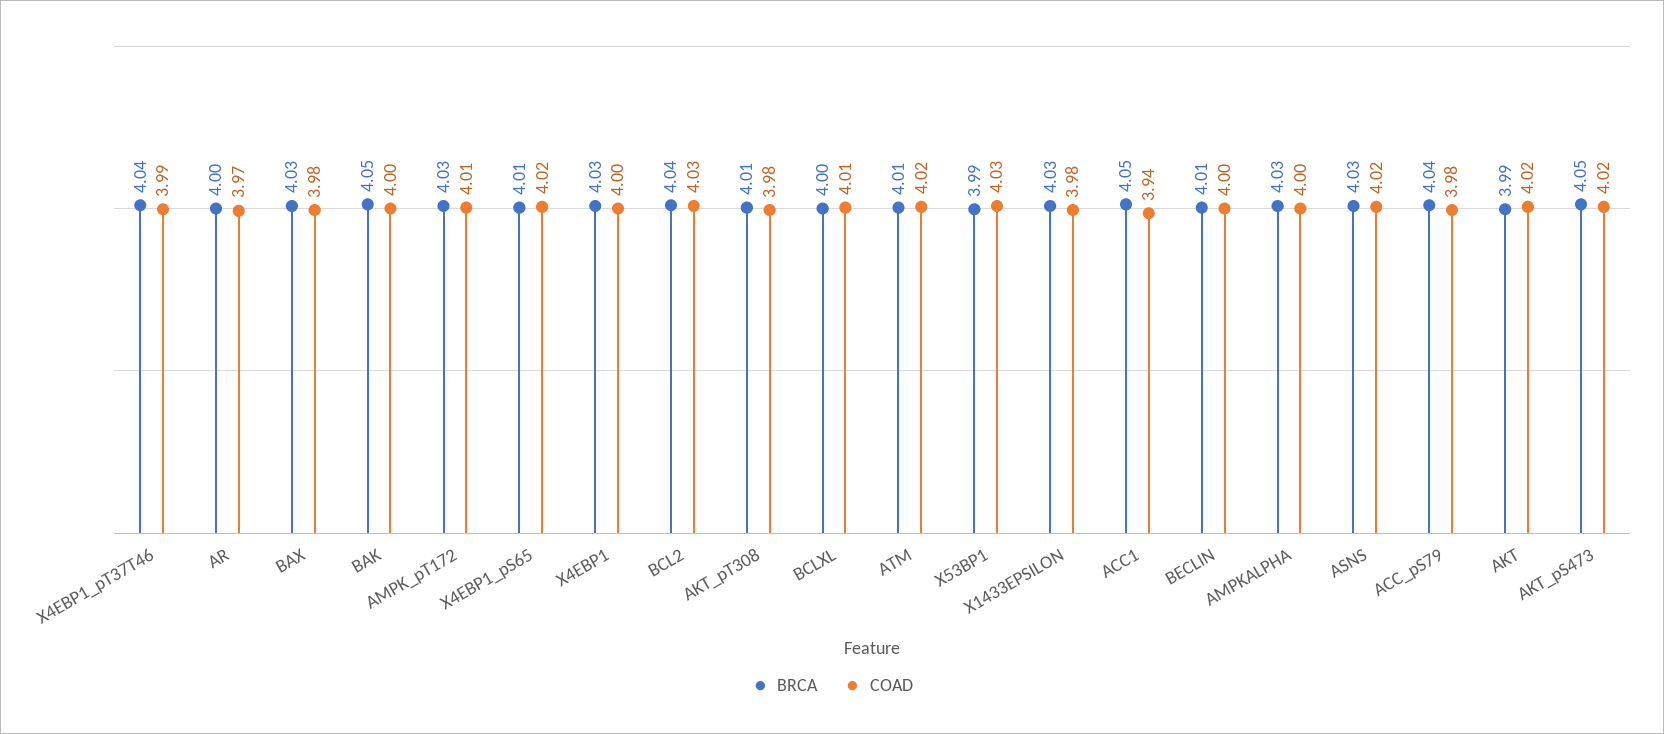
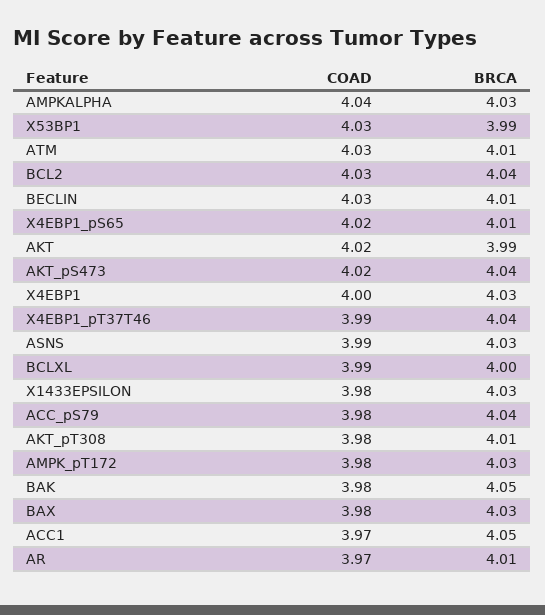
BRCA, AR: 4 -> 4.01
COAD, BAK: 4 -> 3.98
COAD, AMPK_pT172: 4.01 -> 3.98
COAD, BCLXL: 4.01 -> 3.99
COAD, ATM: 4.02 -> 4.03
COAD, ACC1: 3.94 -> 3.97
COAD, BECLIN: 4 -> 4.03
COAD, AMPKALPHA: 4 -> 4.04
COAD, ASNS: 4.02 -> 3.99
BRCA, AKT_pS473: 4.05 -> 4.04

